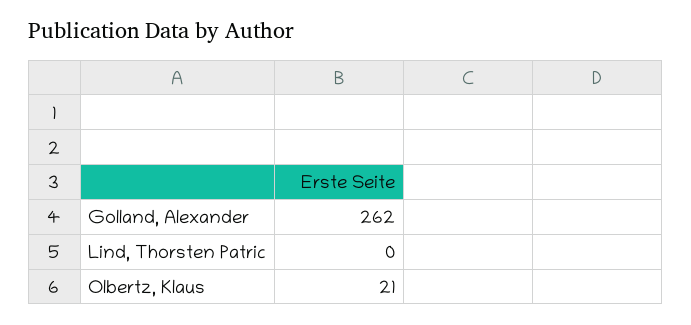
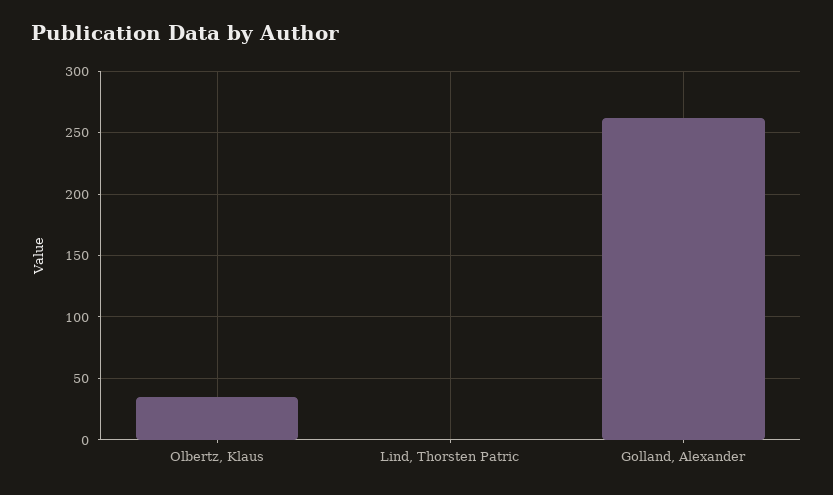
Olbertz, Klaus: 21 -> 35

